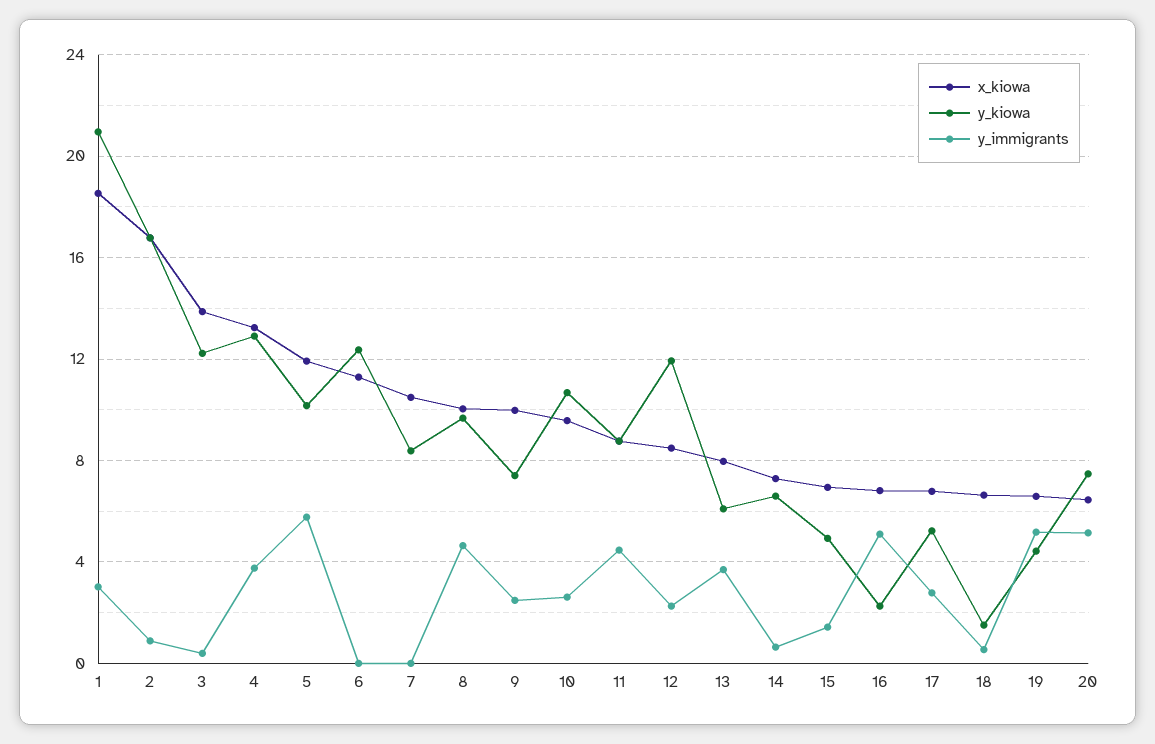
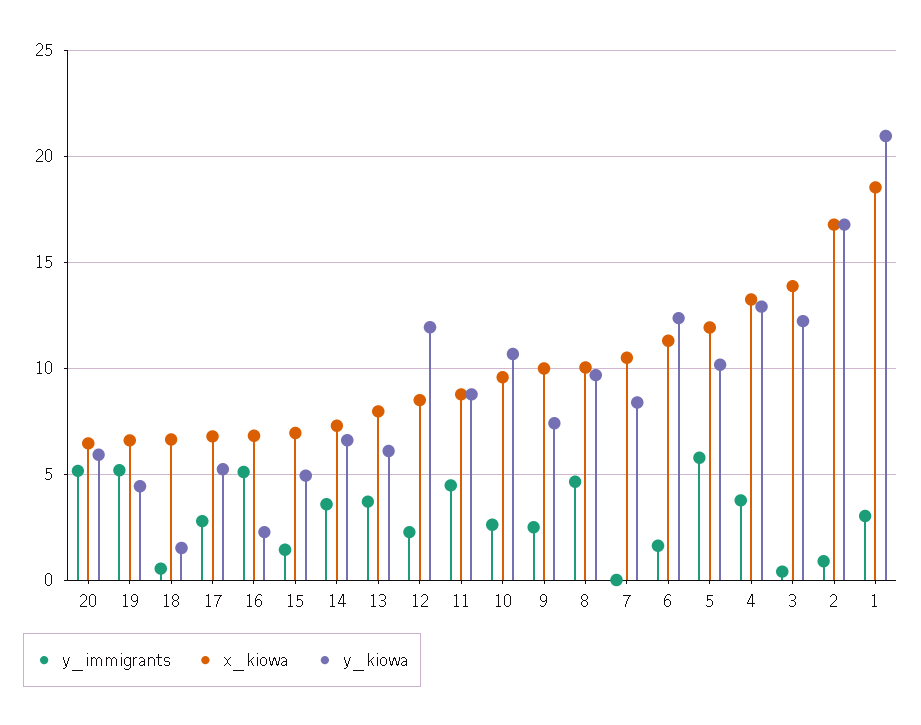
y_immigrants, 6: 0 -> 1.5
y_immigrants, 14: 0.5 -> 3.5
y_kiowa, 20: 7.5 -> 6

